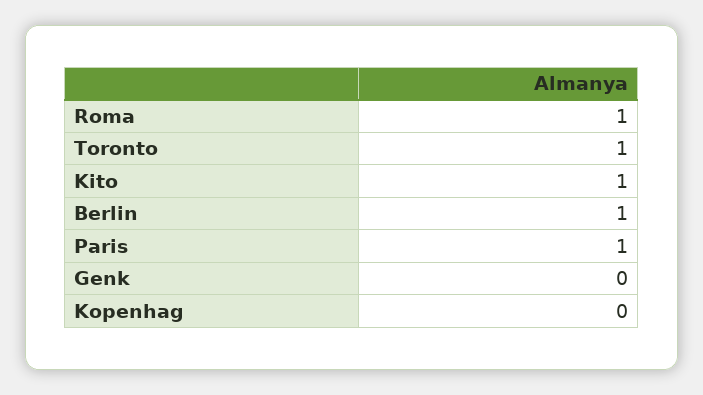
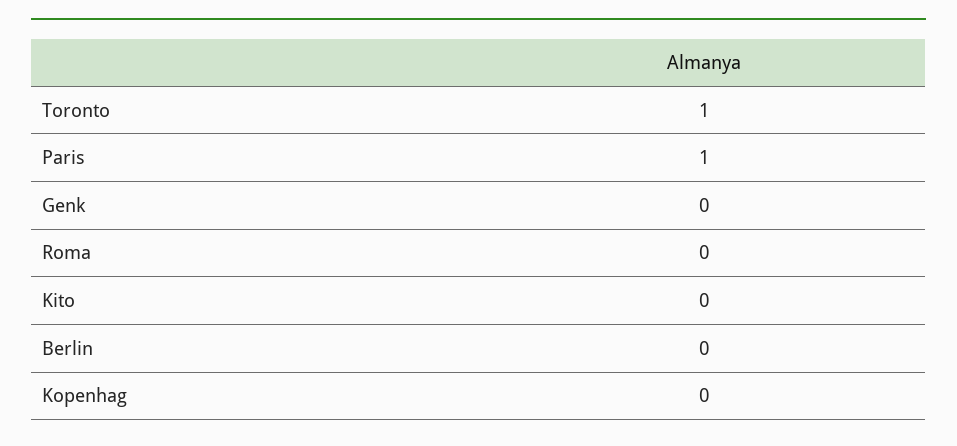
Roma: 1 -> 0
Kito: 1 -> 0
Berlin: 1 -> 0

